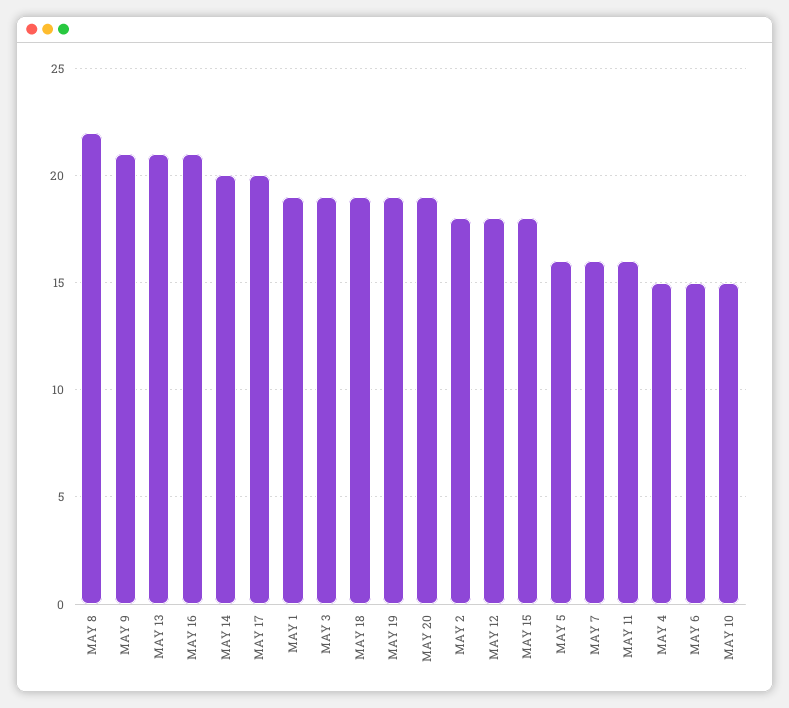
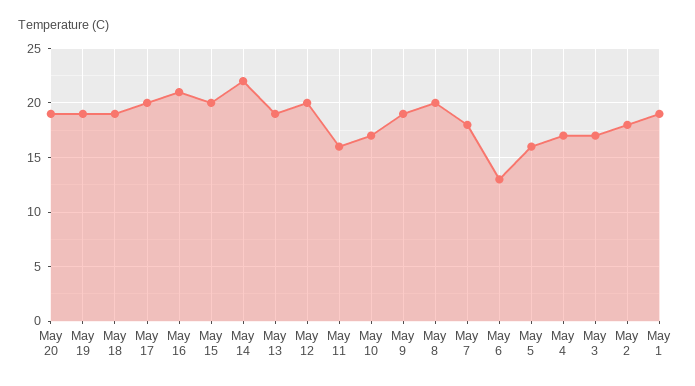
MAY 8: 22 -> 20
MAY 9: 21 -> 19
MAY 13: 21 -> 19
MAY 14: 20 -> 22
MAY 3: 19 -> 17
MAY 12: 18 -> 20
MAY 15: 18 -> 20
MAY 7: 16 -> 18
MAY 4: 15 -> 17
MAY 6: 15 -> 13
MAY 10: 15 -> 17

